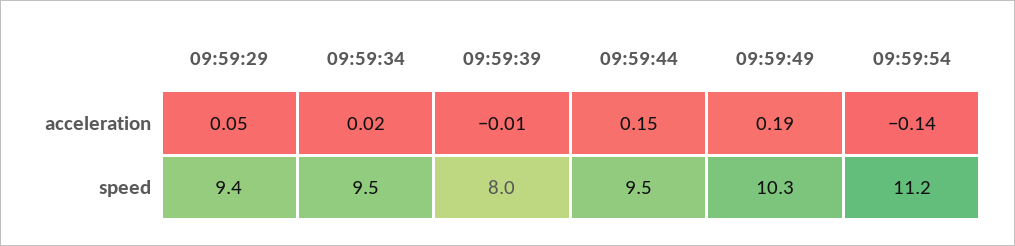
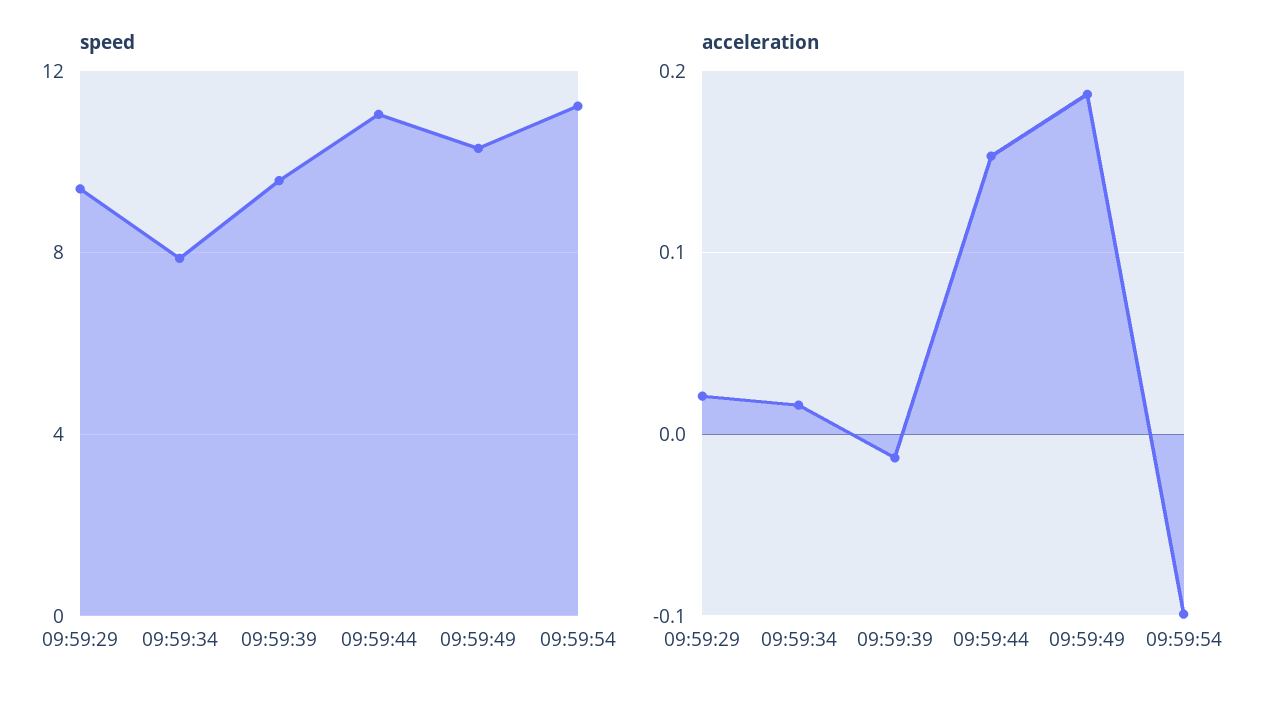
acceleration, 09:59:29: 0.05 -> 0.02
acceleration, 09:59:54: -0.14 -> -0.1
speed, 09:59:34: 9.5 -> 8
speed, 09:59:39: 8 -> 9.5
speed, 09:59:44: 9.5 -> 11

